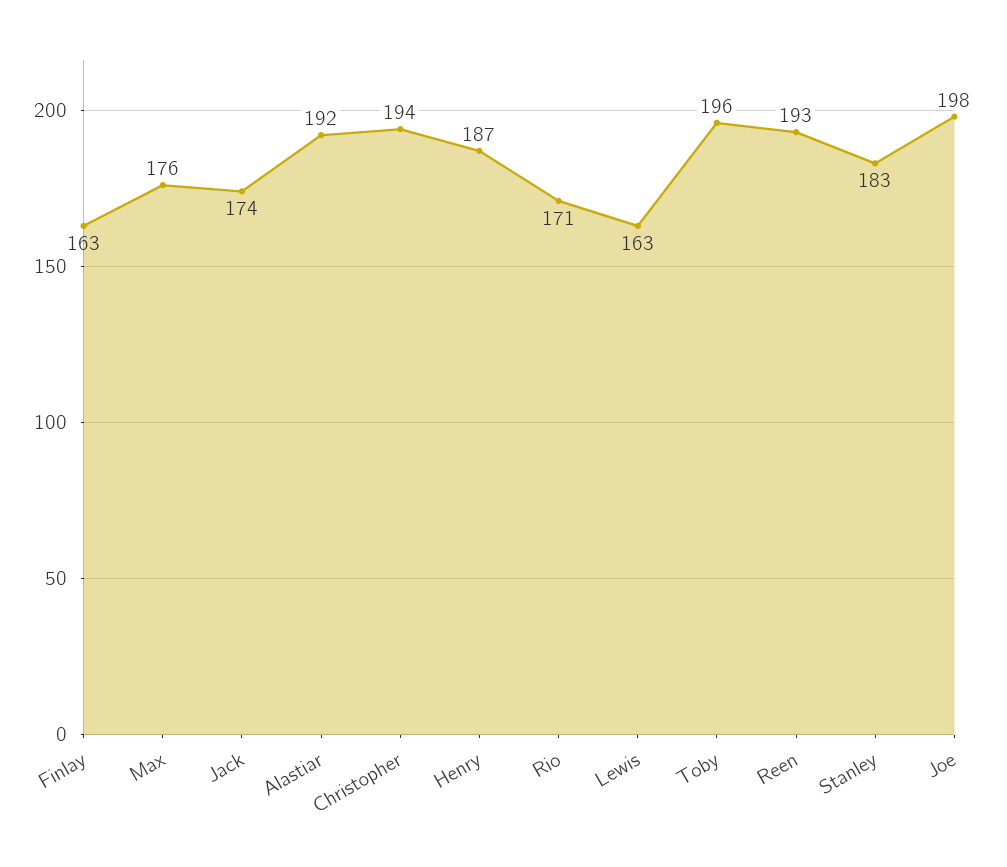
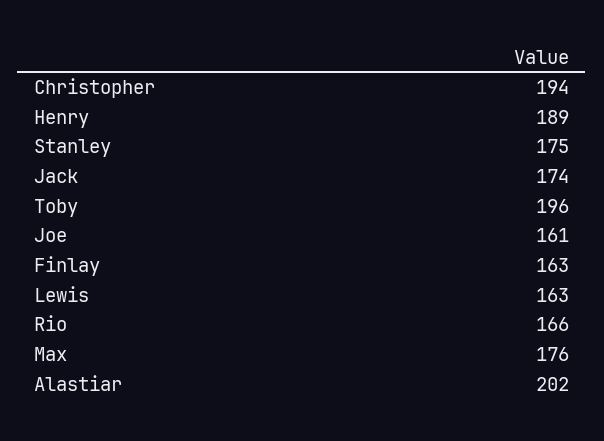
Alastiar: 192 -> 202
Henry: 187 -> 189
Rio: 171 -> 166
Reen: 193 -> none
Stanley: 183 -> 175
Joe: 198 -> 161

